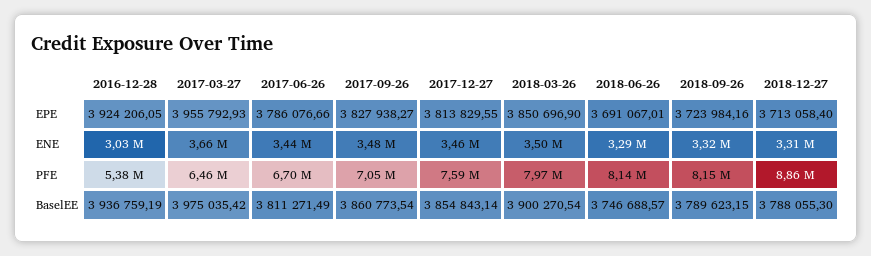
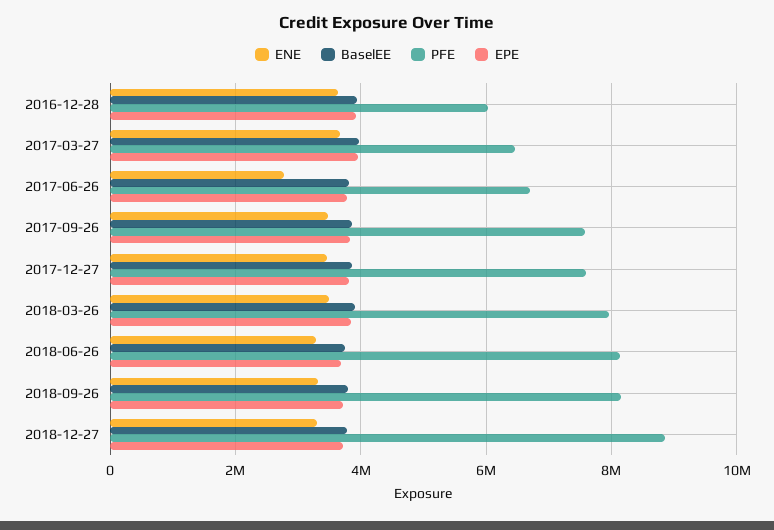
ENE, 2016-12-28: 3030000 -> 3600000
ENE, 2017-06-26: 3440000 -> 2800000
PFE, 2016-12-28: 5380000 -> 6000000
PFE, 2017-09-26: 7050000 -> 7600000

